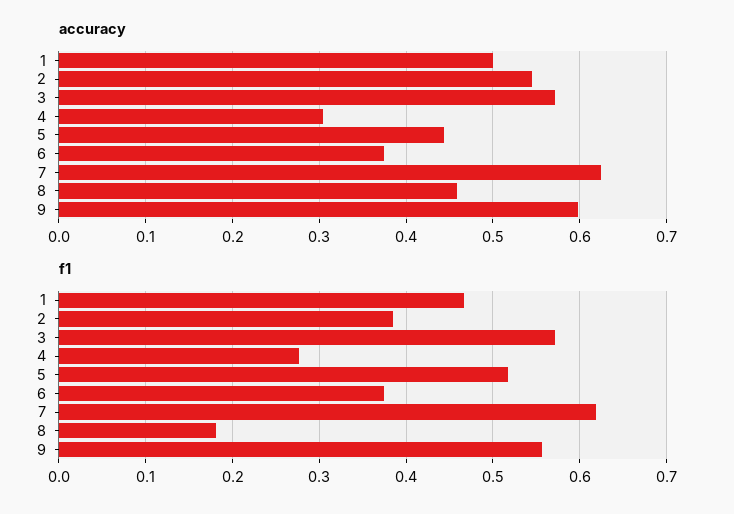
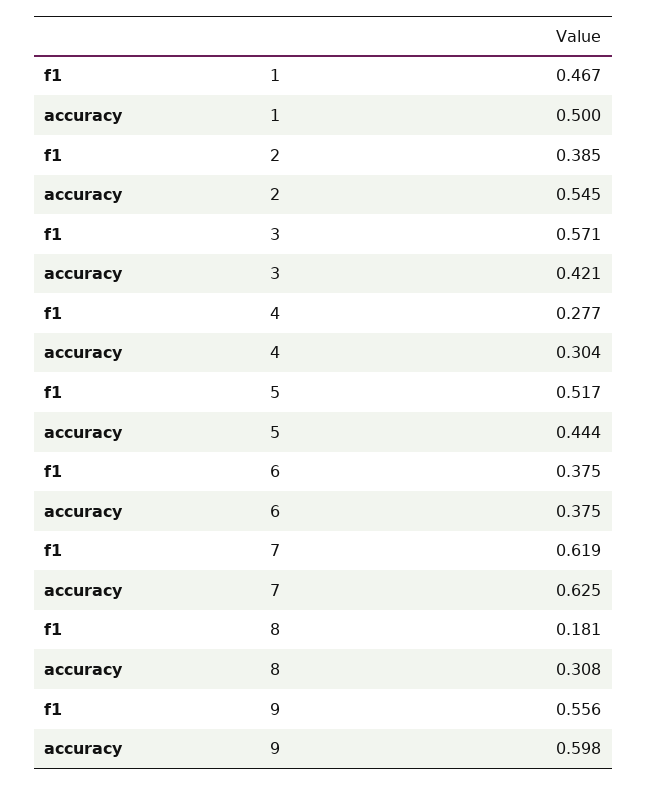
accuracy, 3: 0.57 -> 0.421
accuracy, 8: 0.46 -> 0.308

